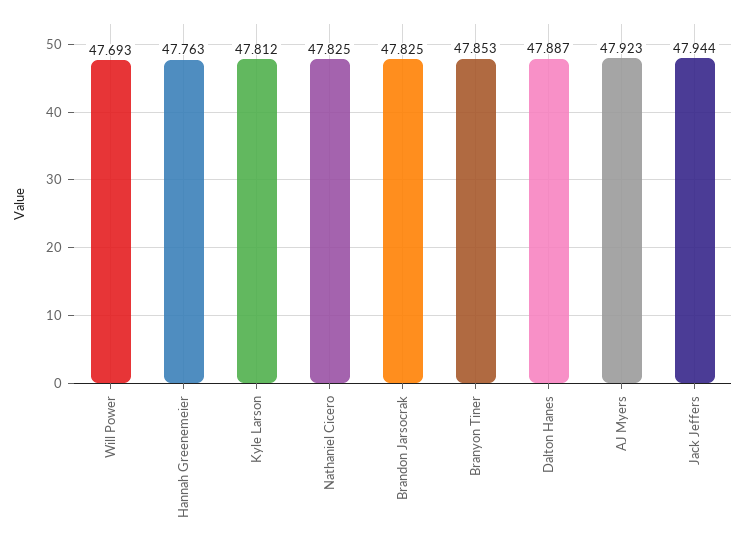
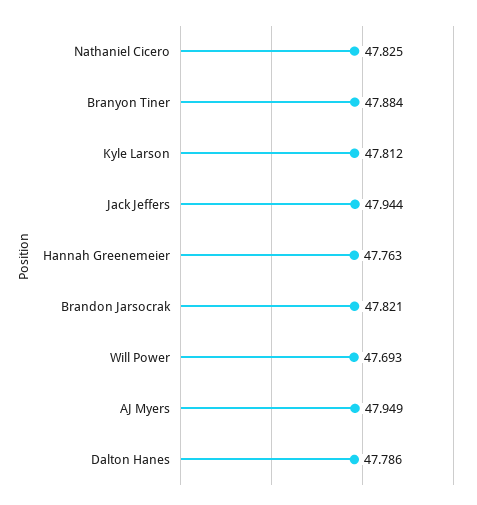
Brandon Jarsocrak: 47.825 -> 47.821
Branyon Tiner: 47.853 -> 47.884
Dalton Hanes: 47.887 -> 47.786
AJ Myers: 47.923 -> 47.949

